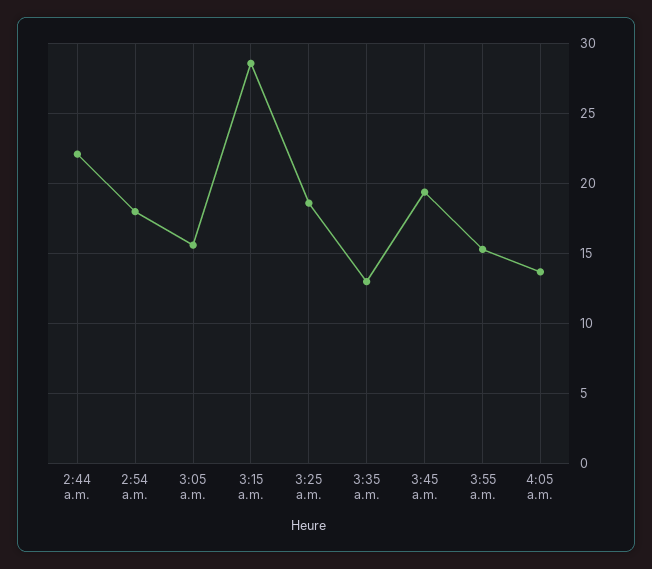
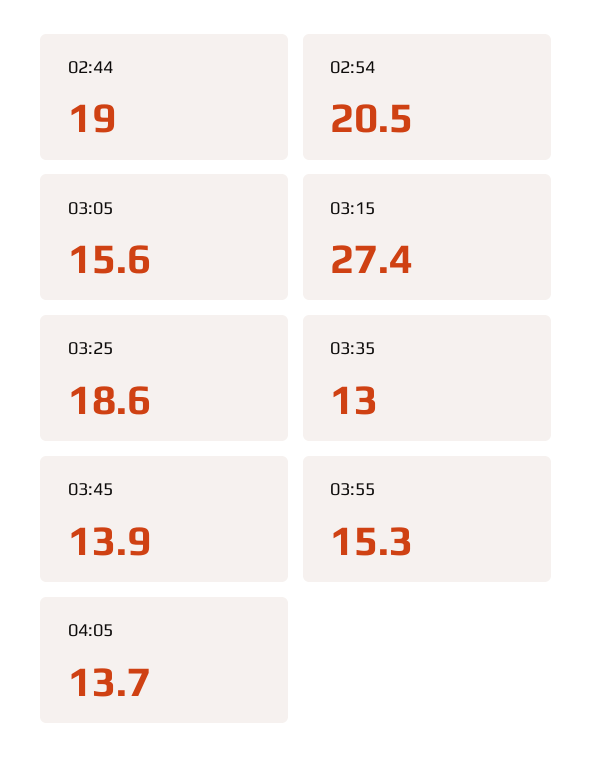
2:44 a.m.: 22 -> 19
2:54 a.m.: 18 -> 20.5
3:15 a.m.: 28.5 -> 27.4
3:45 a.m.: 19.5 -> 13.9

